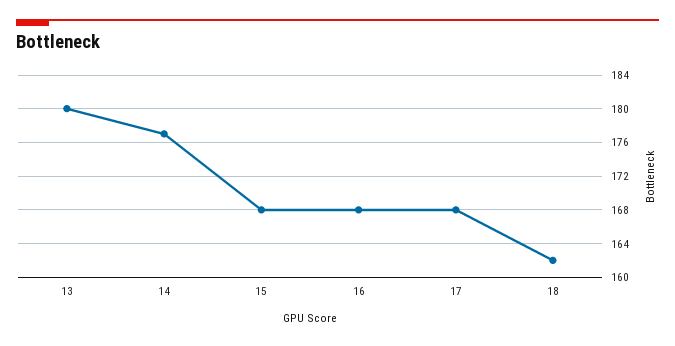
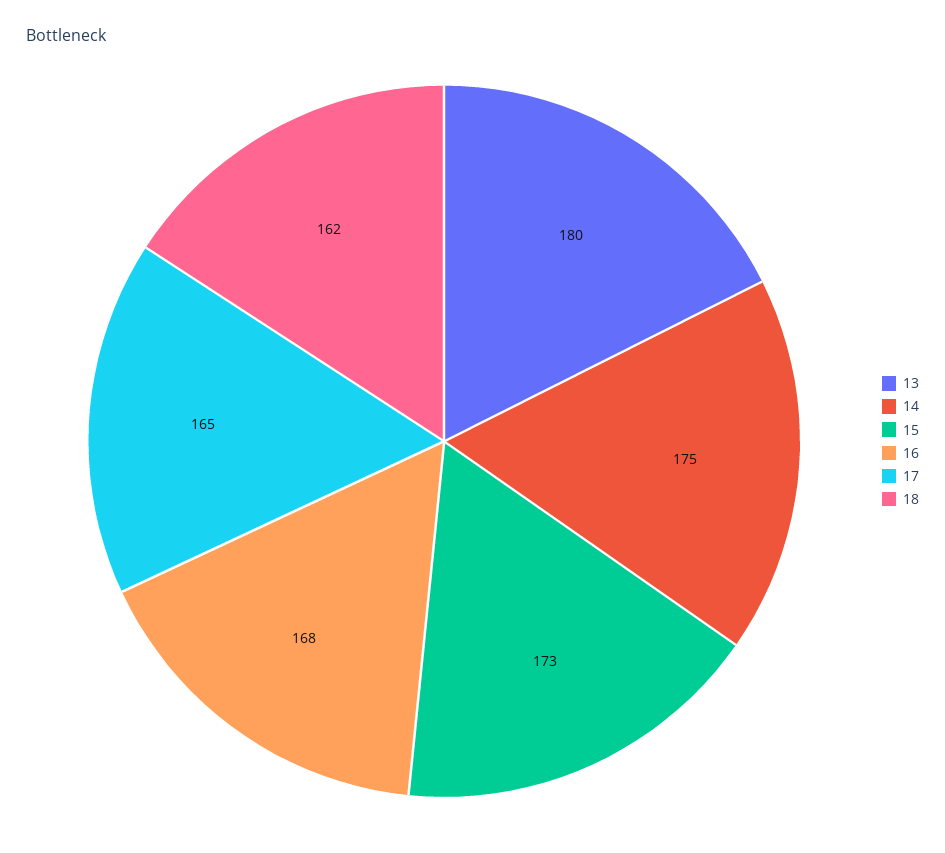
14: 177 -> 175
15: 168 -> 173
17: 168 -> 165

